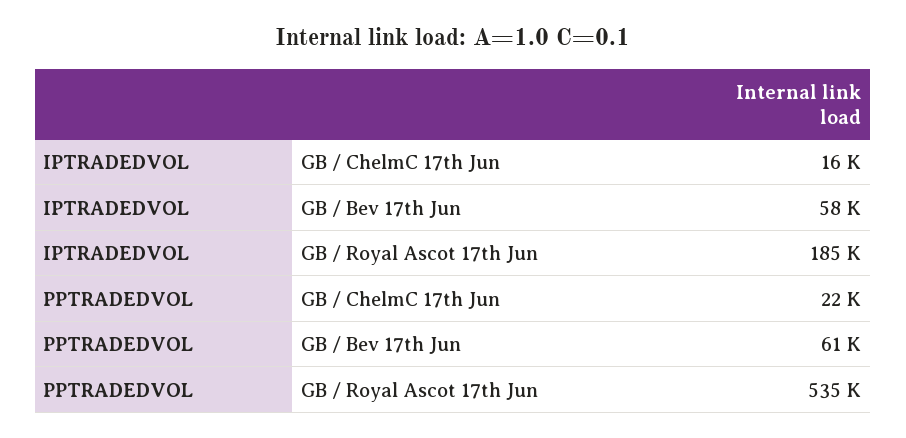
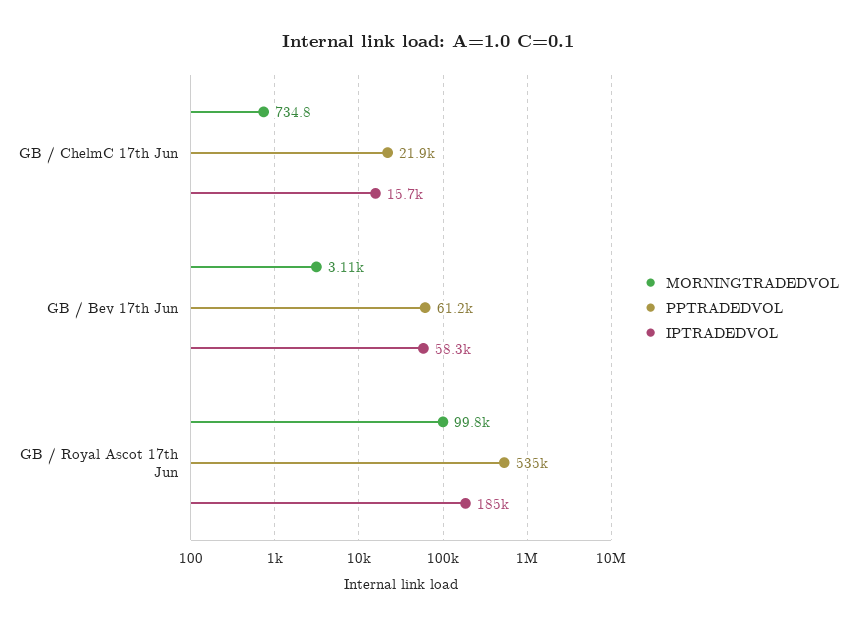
MORNINGTRADEDVOL, GB / ChelmC 17th Jun: none -> 734.8
MORNINGTRADEDVOL, GB / Bev 17th Jun: none -> 3110
MORNINGTRADEDVOL, GB / Royal Ascot 17th Jun: none -> 99800

